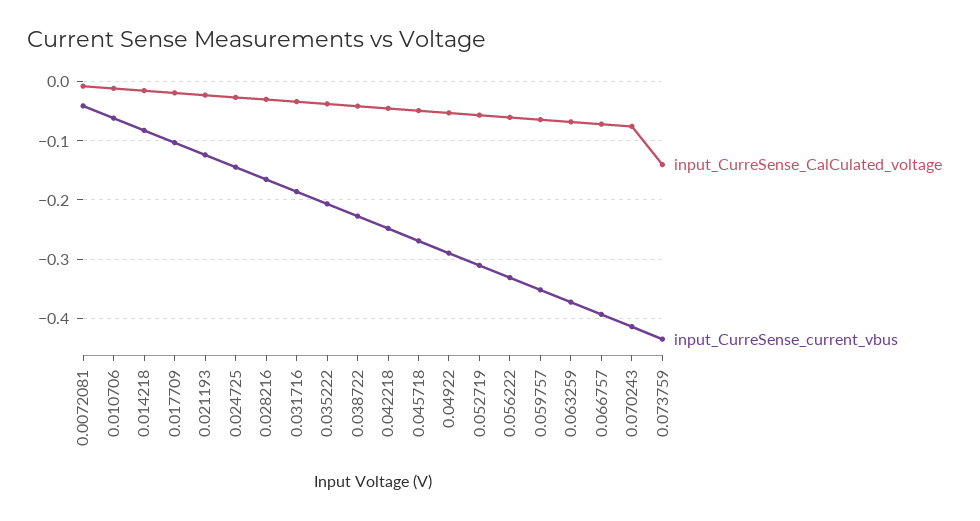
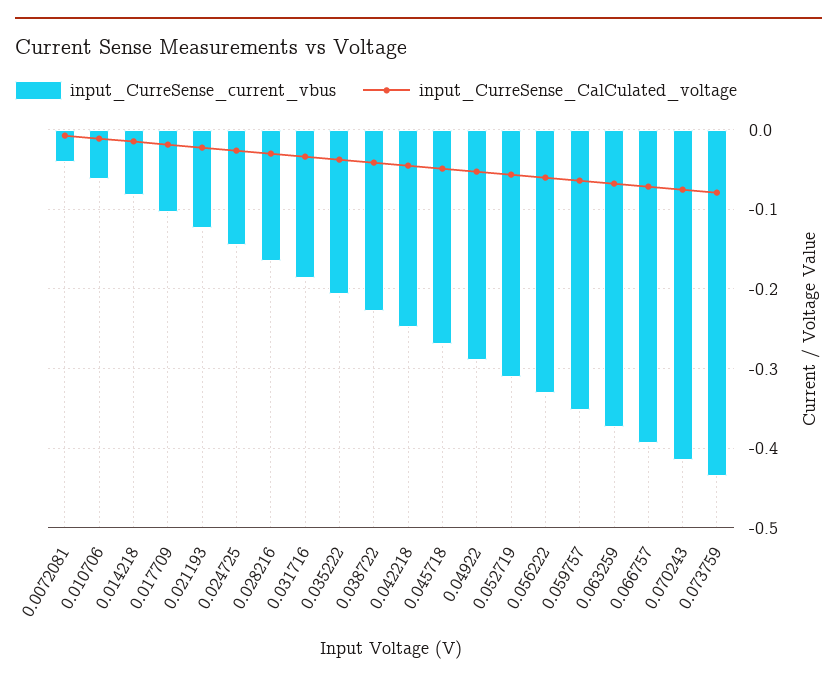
input_CurreSense_CalCulated_voltage, 0.073759: -0.14 -> -0.08

